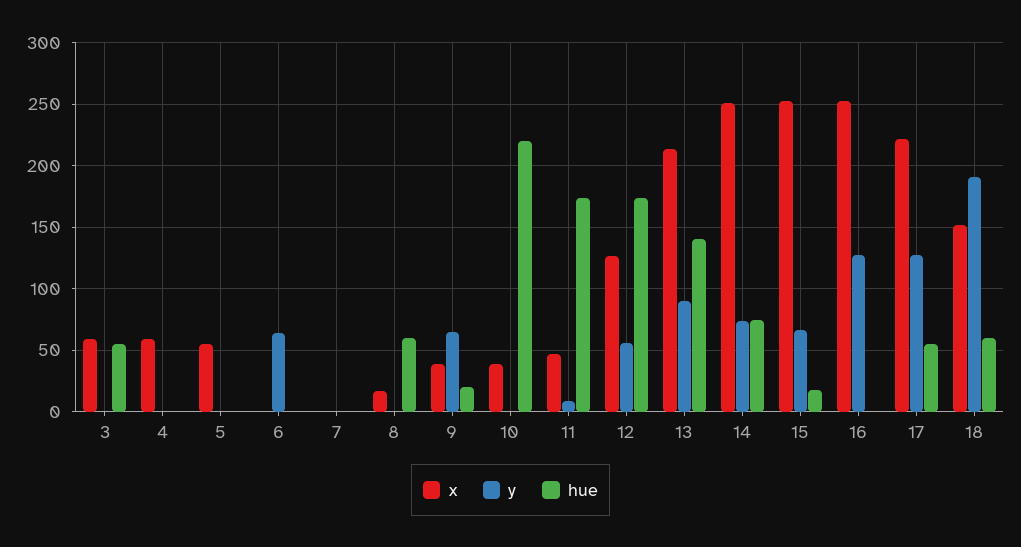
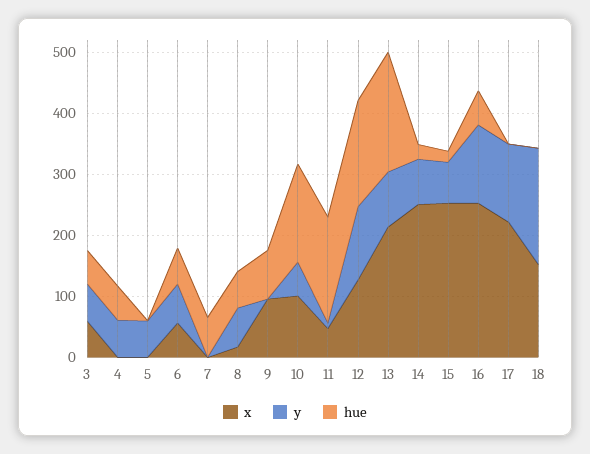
y, 3: 0 -> 60
x, 4: 60 -> 0
y, 4: 0 -> 60
hue, 4: 0 -> 60
x, 5: 55 -> 0
y, 5: 0 -> 60
x, 6: 0 -> 60
hue, 6: 0 -> 60
hue, 7: 0 -> 60
y, 8: 0 -> 60
x, 9: 40 -> 100
y, 9: 65 -> 0
hue, 9: 20 -> 80
x, 10: 40 -> 100
y, 10: 0 -> 60
hue, 10: 220 -> 160
y, 12: 55 -> 120
hue, 13: 140 -> 200
hue, 14: 75 -> 20
hue, 16: 0 -> 60
hue, 17: 55 -> 0
hue, 18: 60 -> 0

